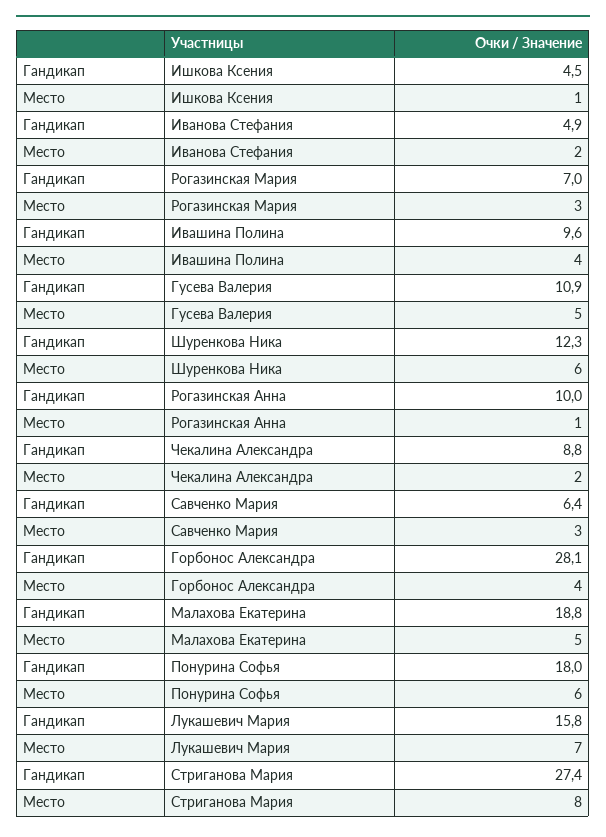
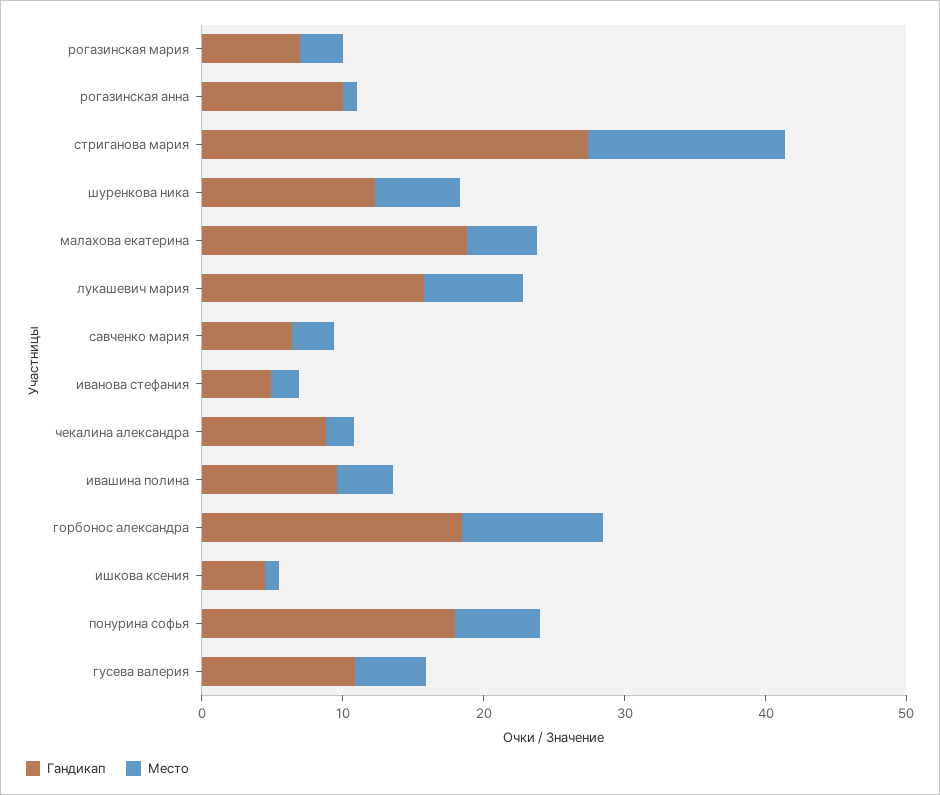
Гандикап, Горбонос Александра: 28.1 -> 18
Место, Горбонос Александра: 4 -> 10
Место, Стриганова Мария: 8 -> 14

